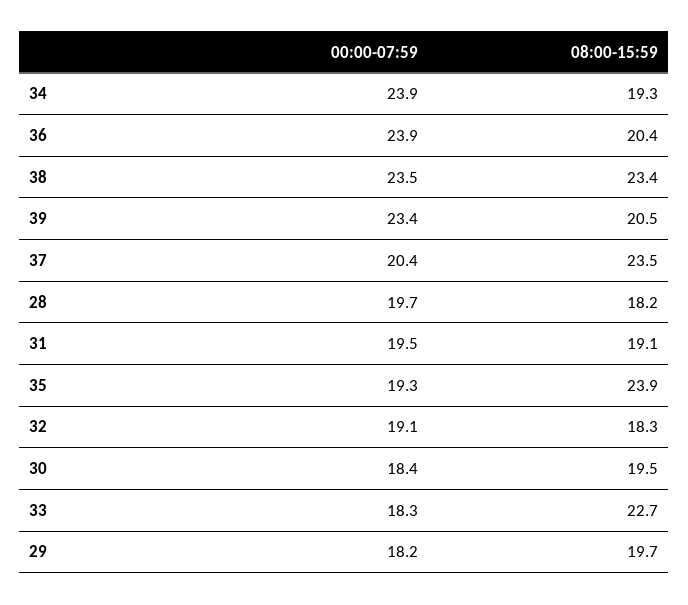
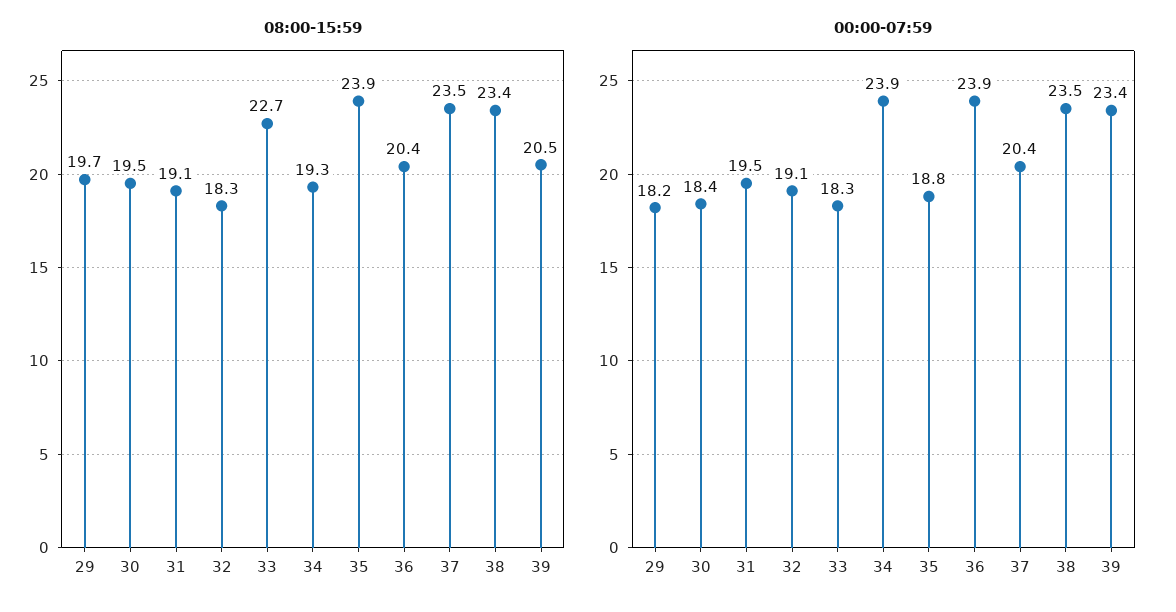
00:00-07:59, 28: 19.7 -> none
08:00-15:59, 28: 18.2 -> none
00:00-07:59, 35: 19.3 -> 18.8

